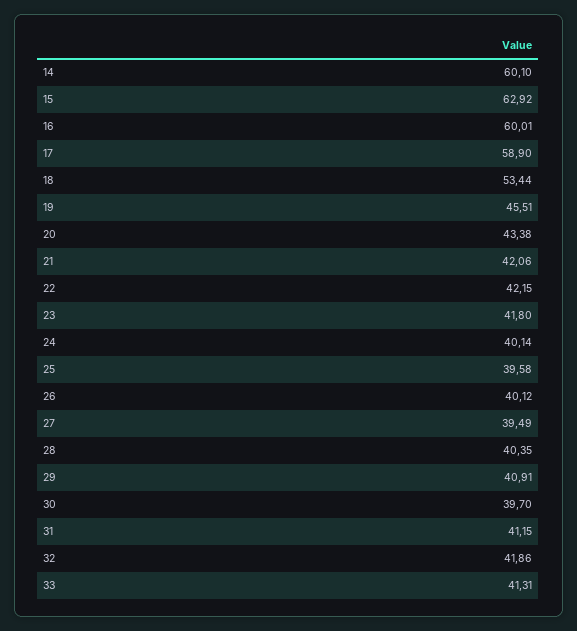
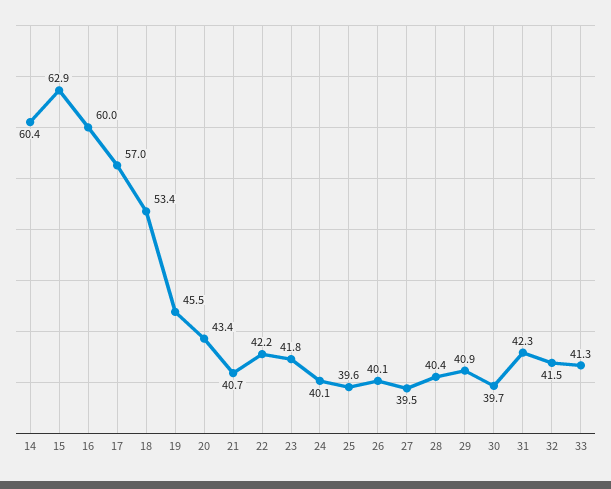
14: 60.1 -> 60.4
17: 58.9 -> 57
21: 42.06 -> 40.7
31: 41.15 -> 42.3
32: 41.86 -> 41.5

